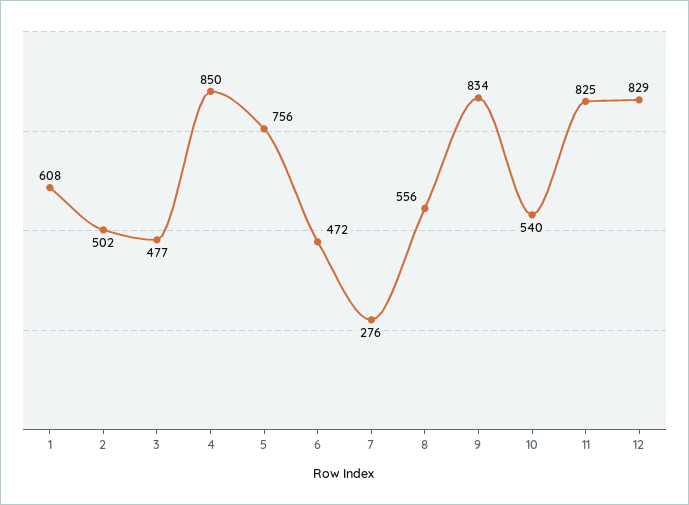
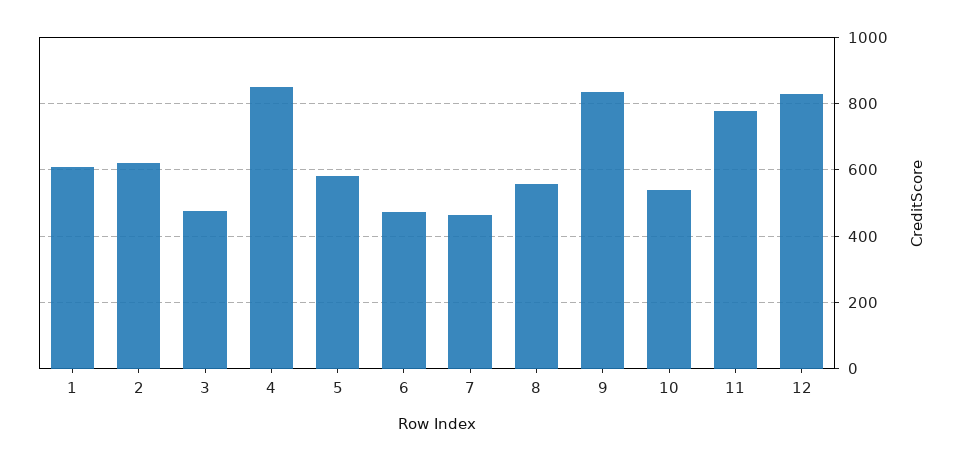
2: 502 -> 620
5: 756 -> 580
7: 276 -> 460
11: 825 -> 780

